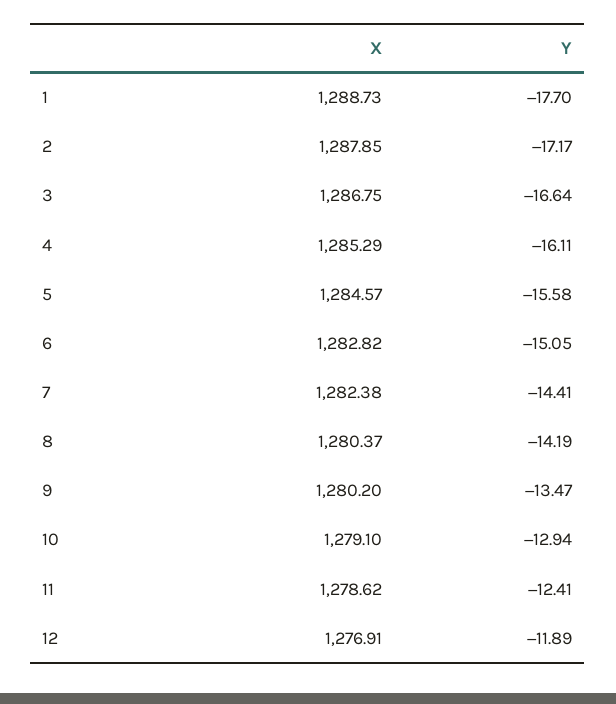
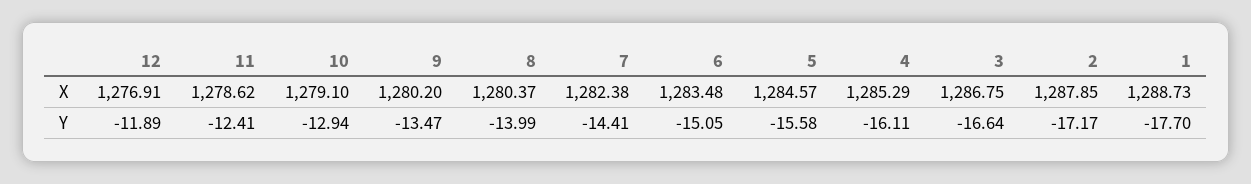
X, 6: 1282.82 -> 1283.48
Y, 8: -14.19 -> -13.99

